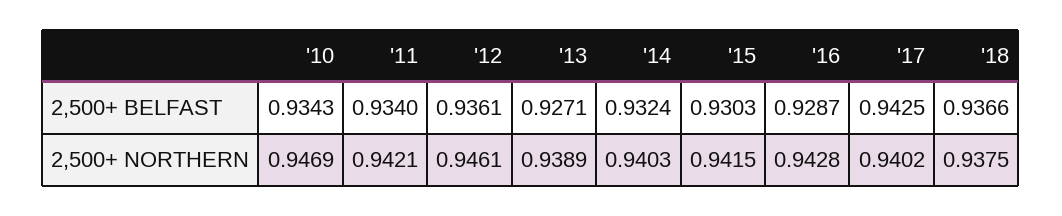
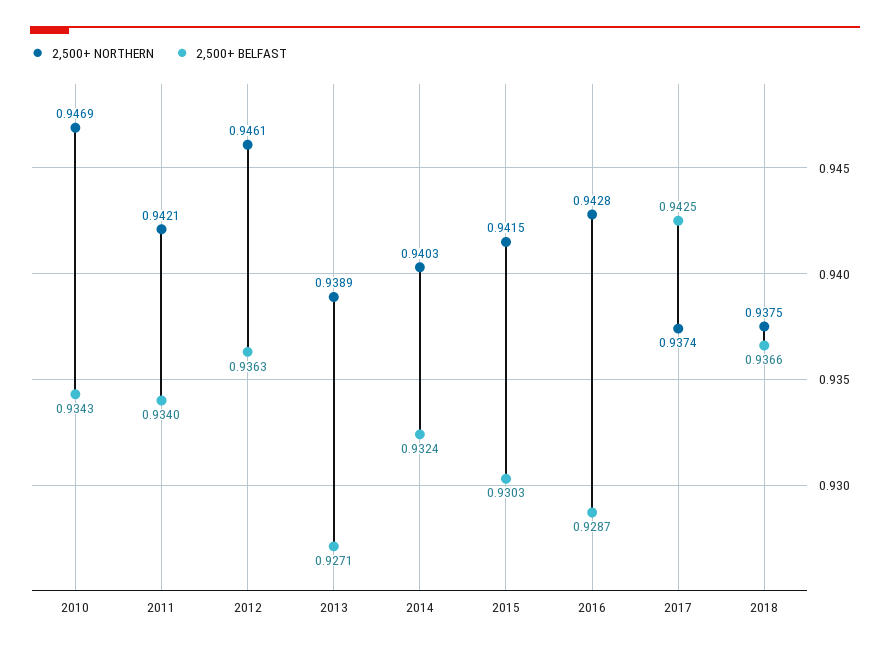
2,500+ BELFAST, '12: 0.9361 -> 0.9363
2,500+ NORTHERN, '17: 0.9402 -> 0.9374

